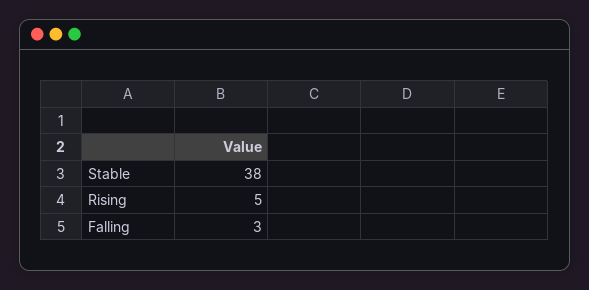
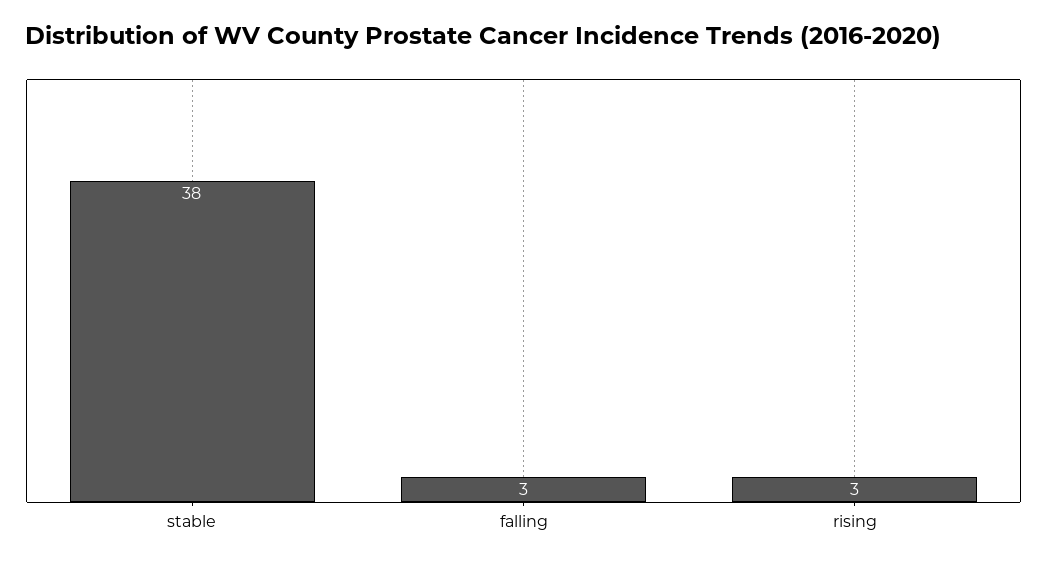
Rising: 5 -> 3

